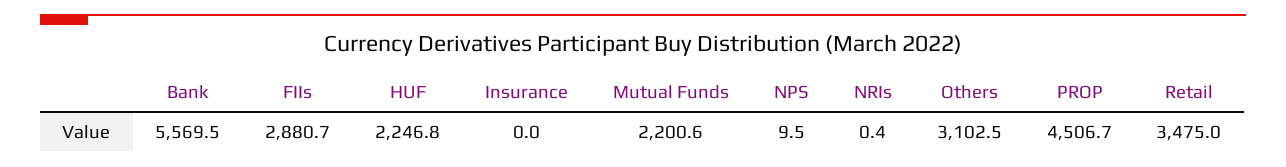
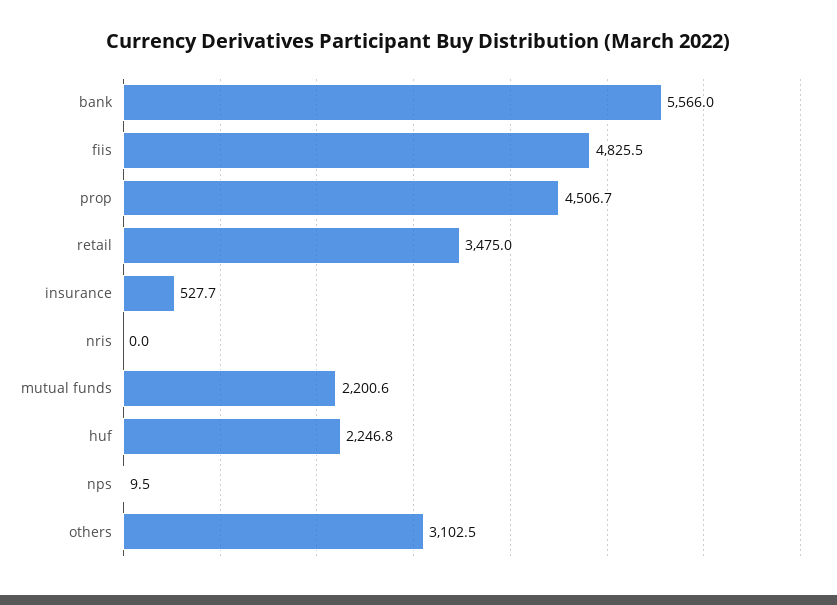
Bank: 5569.5 -> 5566
FIIs: 2880.7 -> 4825.5
Insurance: 0 -> 527.7
NRIs: 0.4 -> 0

